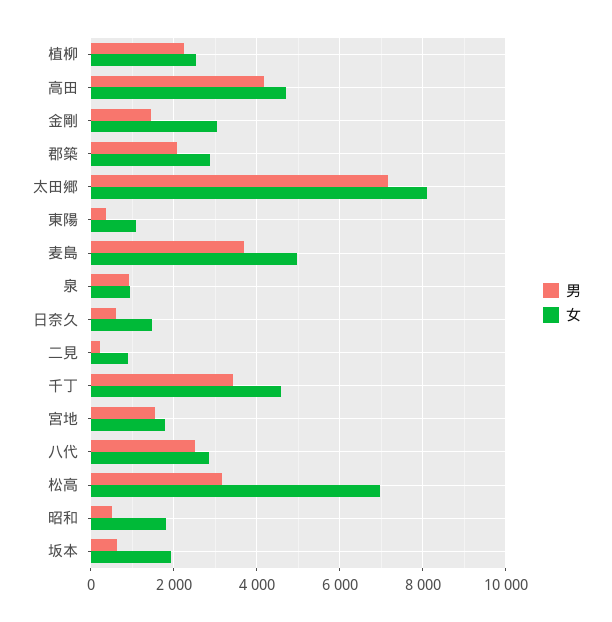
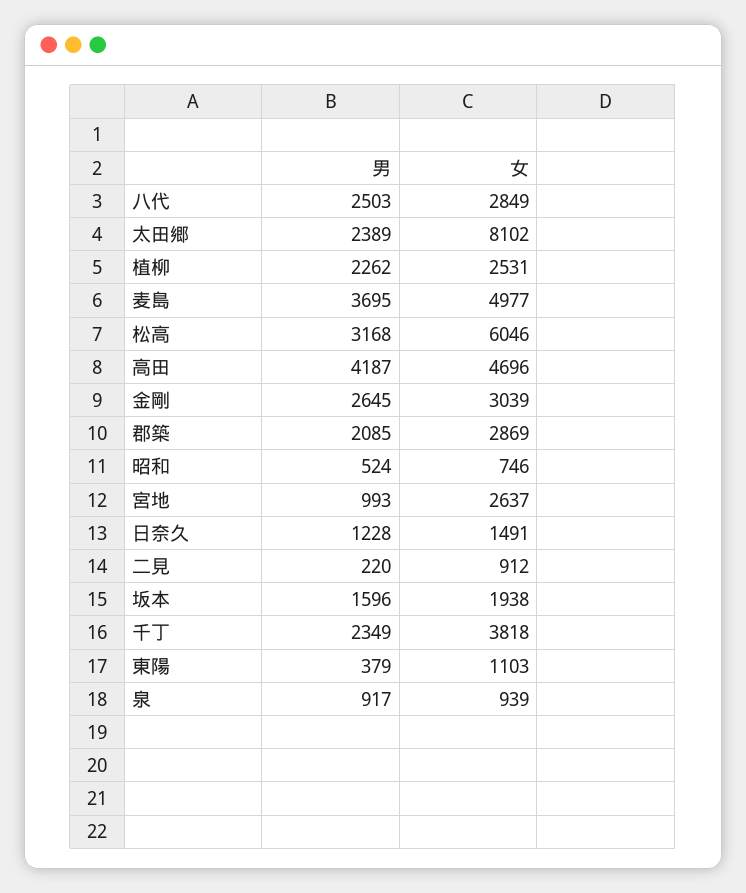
男, 金剛: 1400 -> 2645
男, 太田郷: 7200 -> 2389
男, 日奈久: 600 -> 1228
男, 千丁: 3400 -> 2349
女, 千丁: 4600 -> 3818
男, 宮地: 1600 -> 993
女, 宮地: 1800 -> 2637
女, 松高: 7000 -> 6046
女, 昭和: 1800 -> 746
男, 坂本: 600 -> 1596

